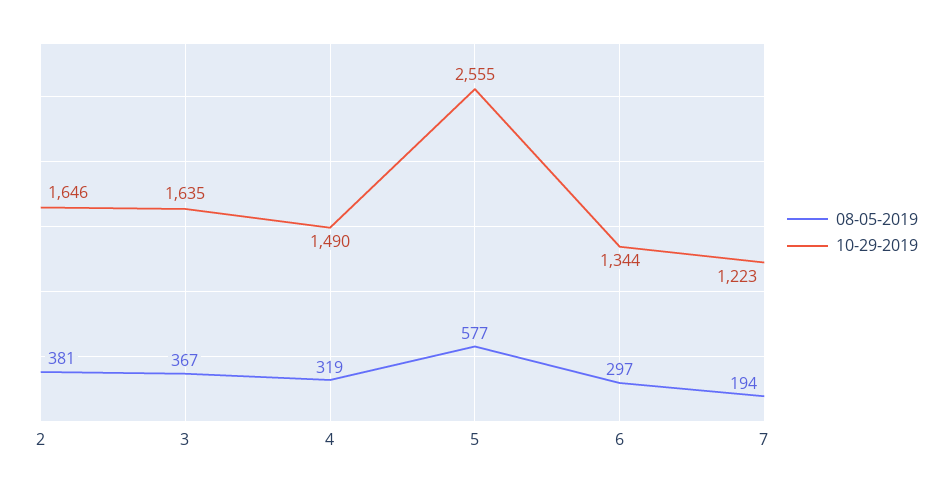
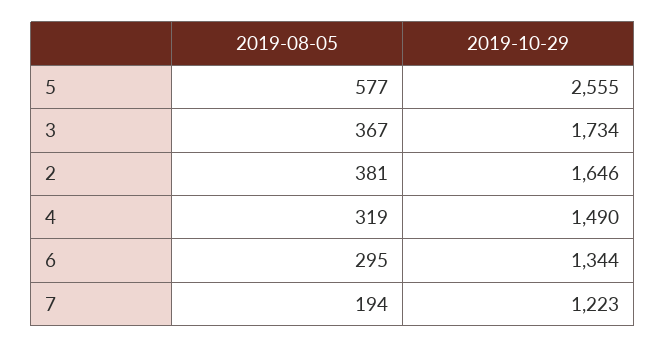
10-29-2019, 3: 1635 -> 1734
08-05-2019, 6: 297 -> 295

